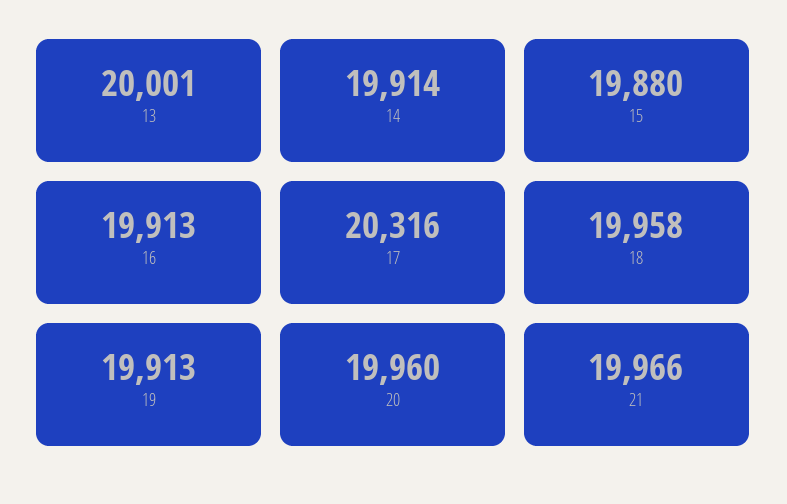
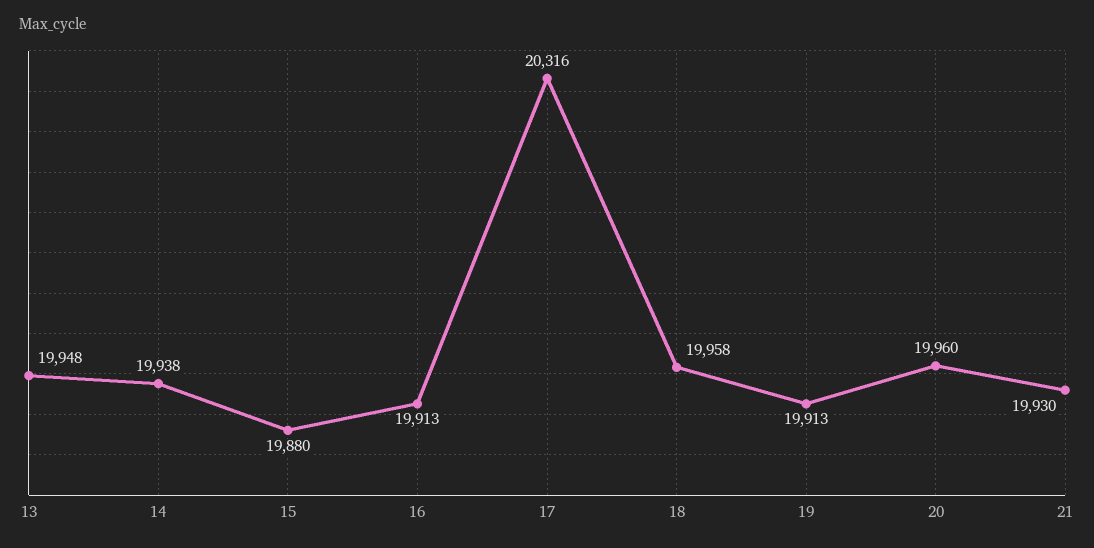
13: 20001 -> 19948
14: 19914 -> 19938
21: 19966 -> 19930

